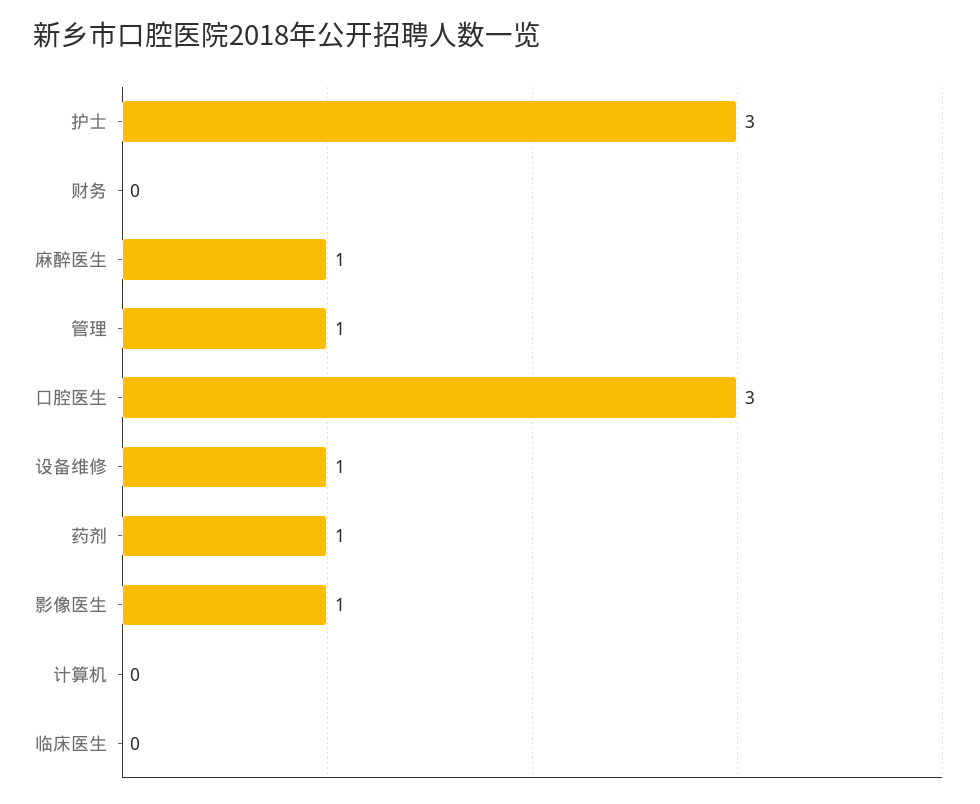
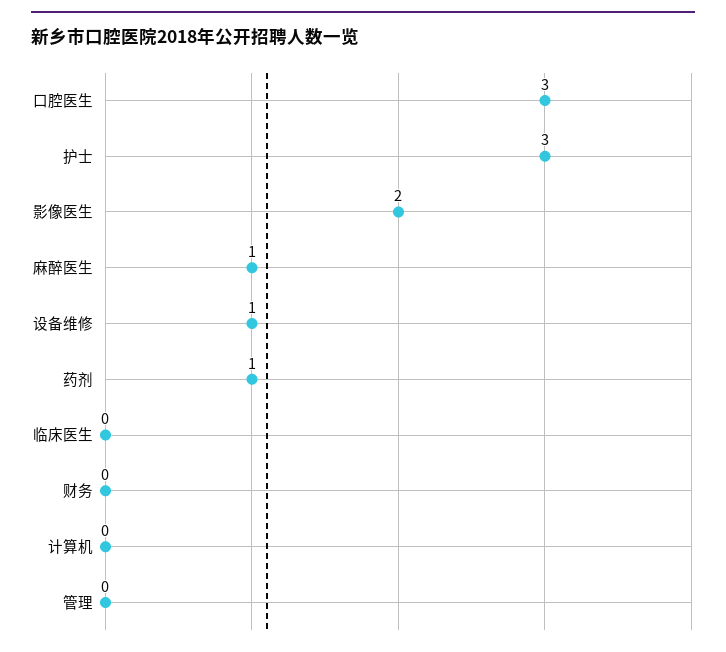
管理: 1 -> 0
影像医生: 1 -> 2

